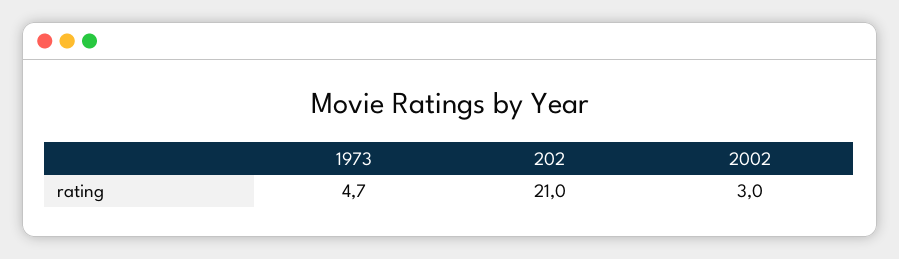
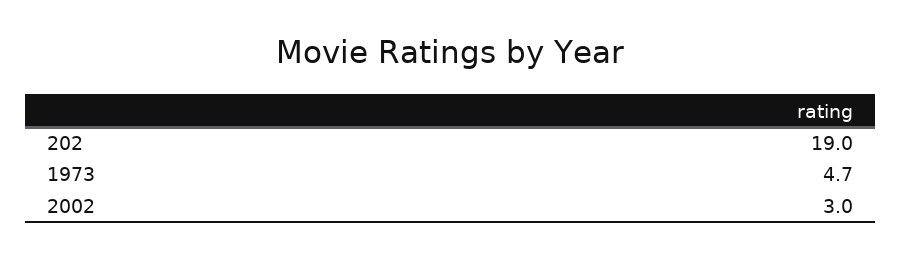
202: 21 -> 19

